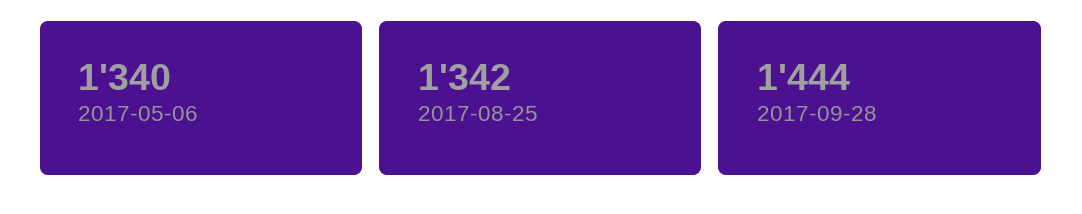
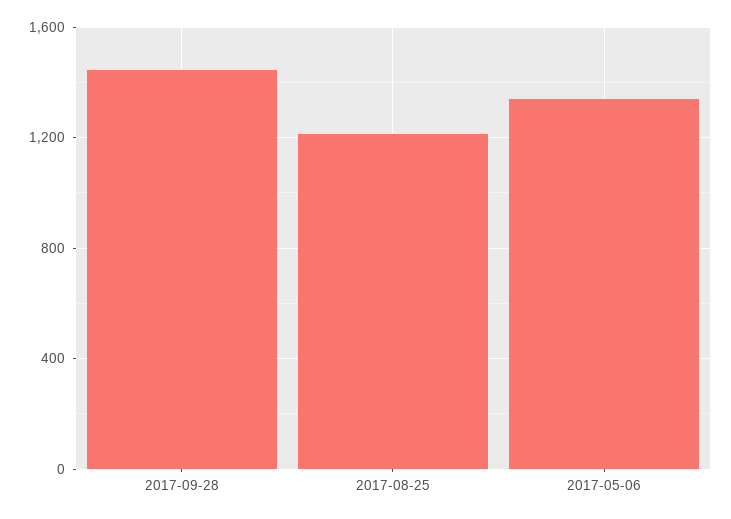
2017-08-25: 1342 -> 1200

